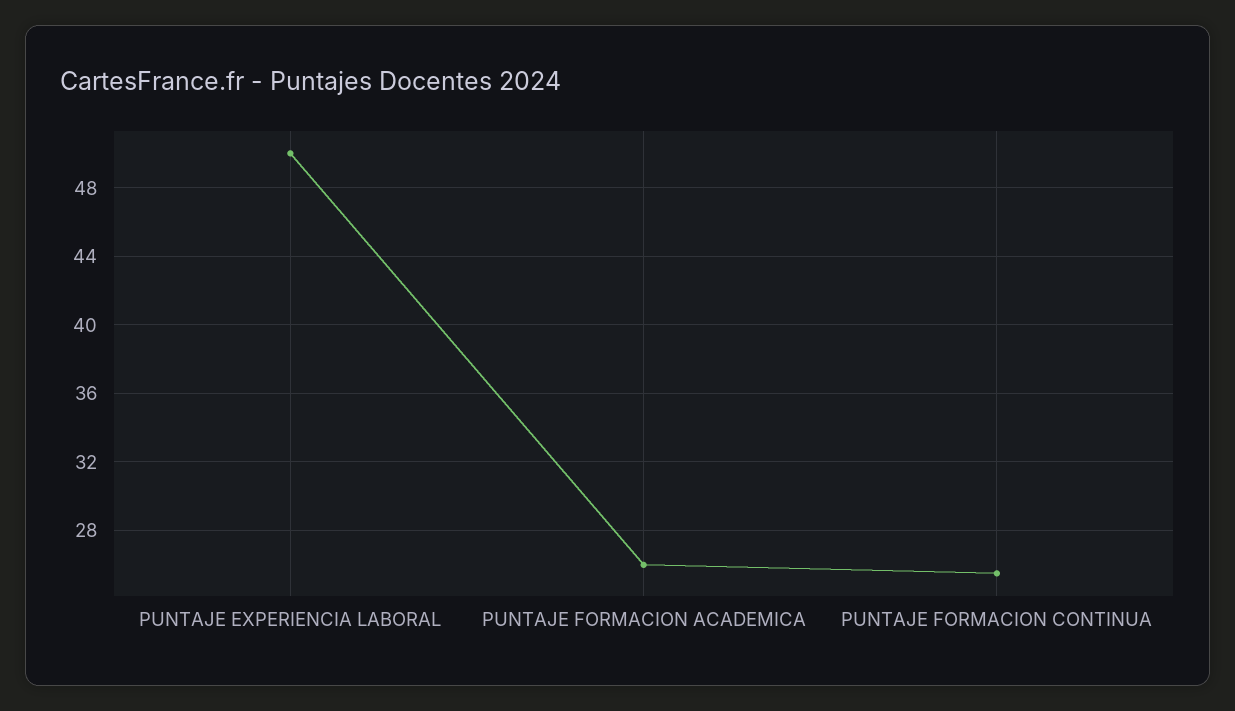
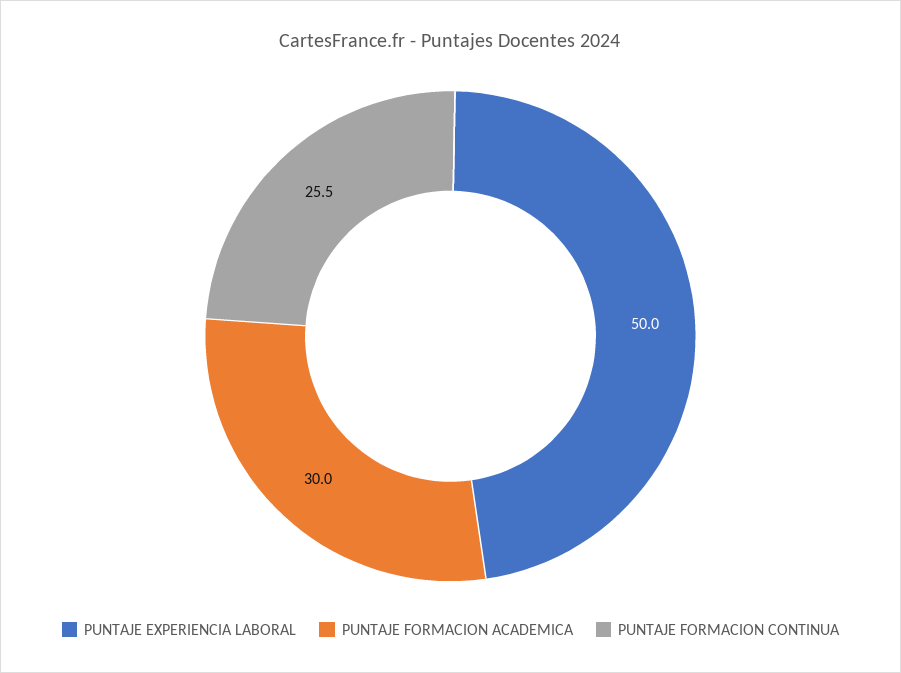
PUNTAJE FORMACION ACADEMICA: 26 -> 30

